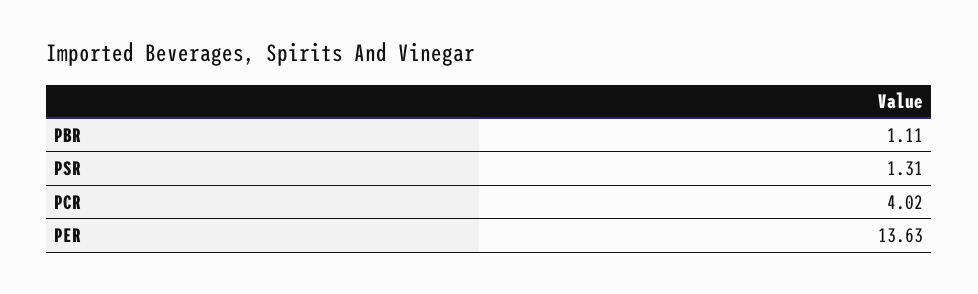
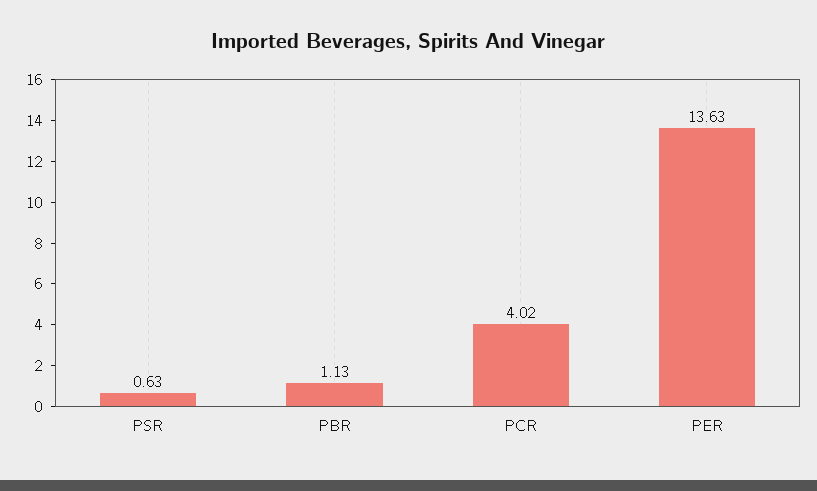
PBR: 1.11 -> 1.13
PSR: 1.31 -> 0.63

